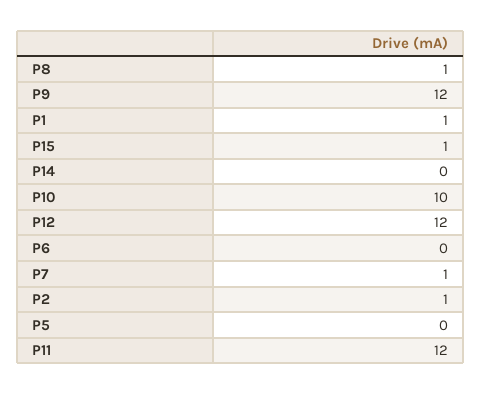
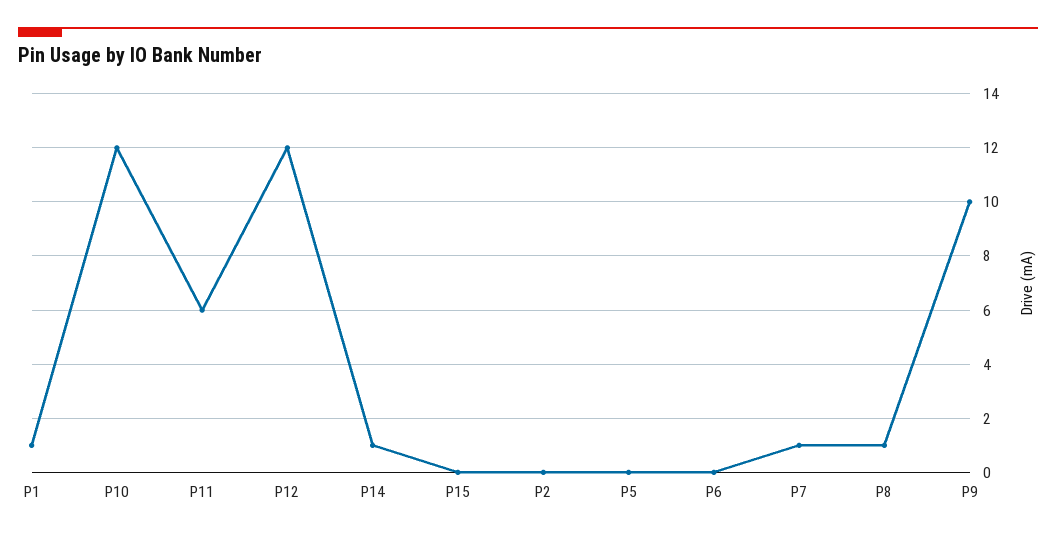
P9: 12 -> 10
P15: 1 -> 0
P14: 0 -> 1
P10: 10 -> 12
P2: 1 -> 0
P11: 12 -> 6

